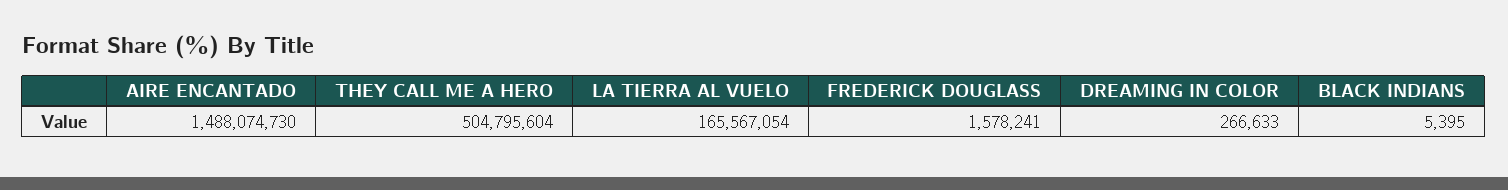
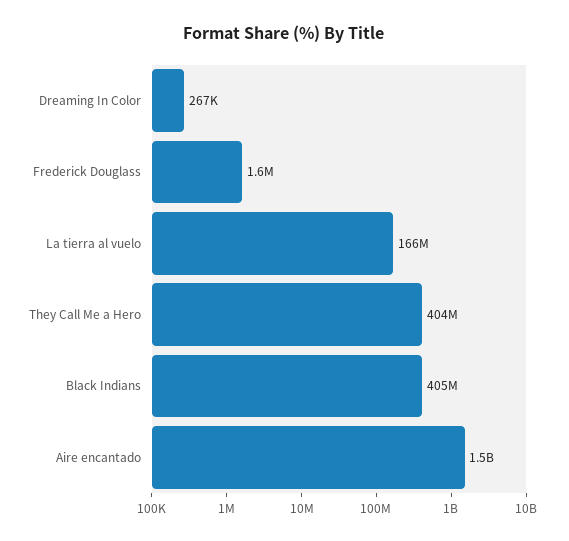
THEY CALL ME A HERO: 504795604 -> 404000000
BLACK INDIANS: 5395 -> 405000000

